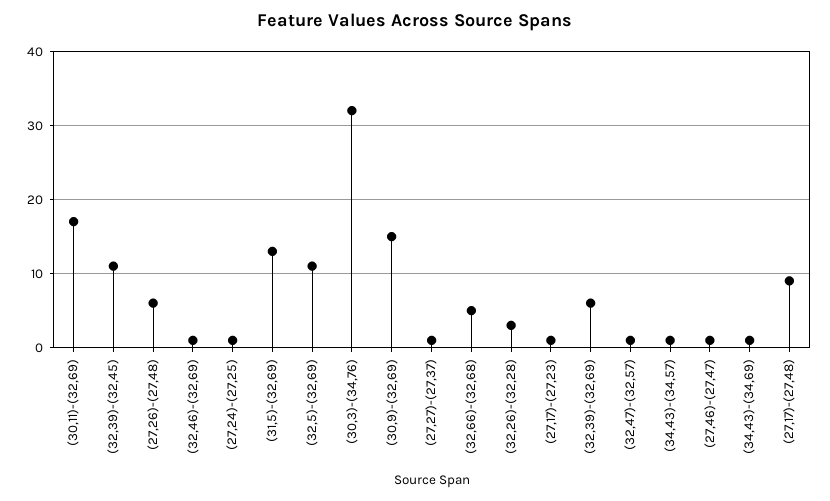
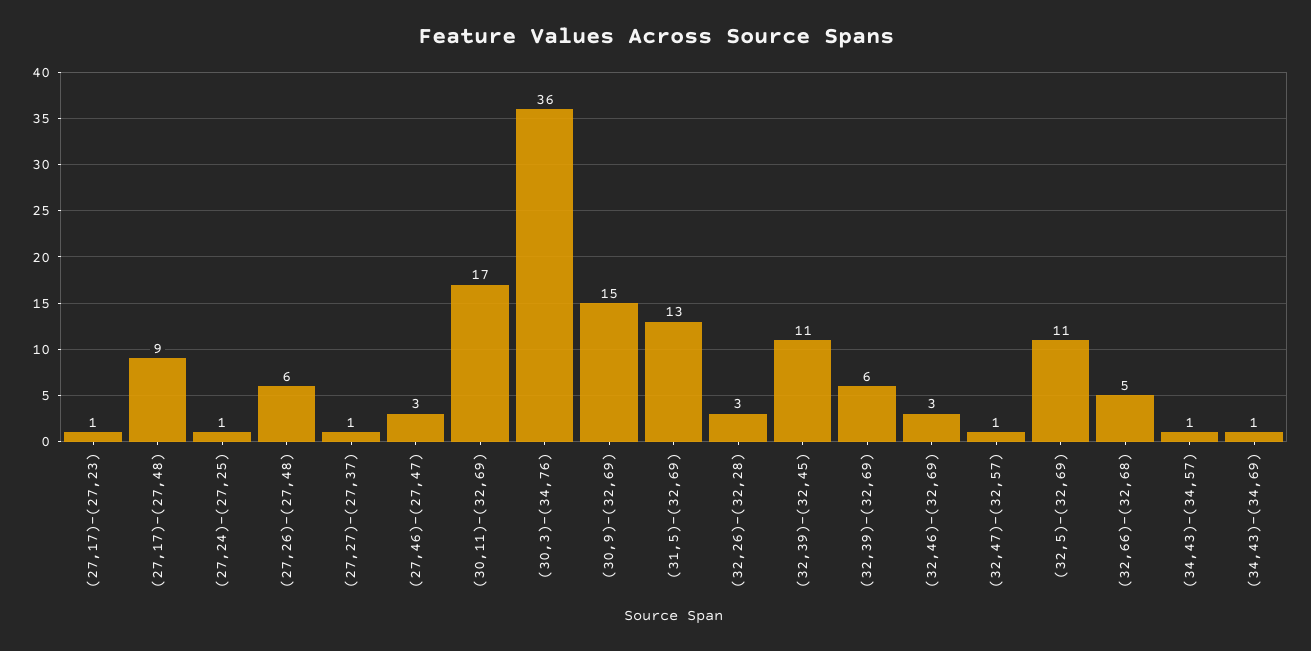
(32,46)-(32,69): 1 -> 3
(30,3)-(34,76): 32 -> 36
(27,46)-(27,47): 1 -> 3

